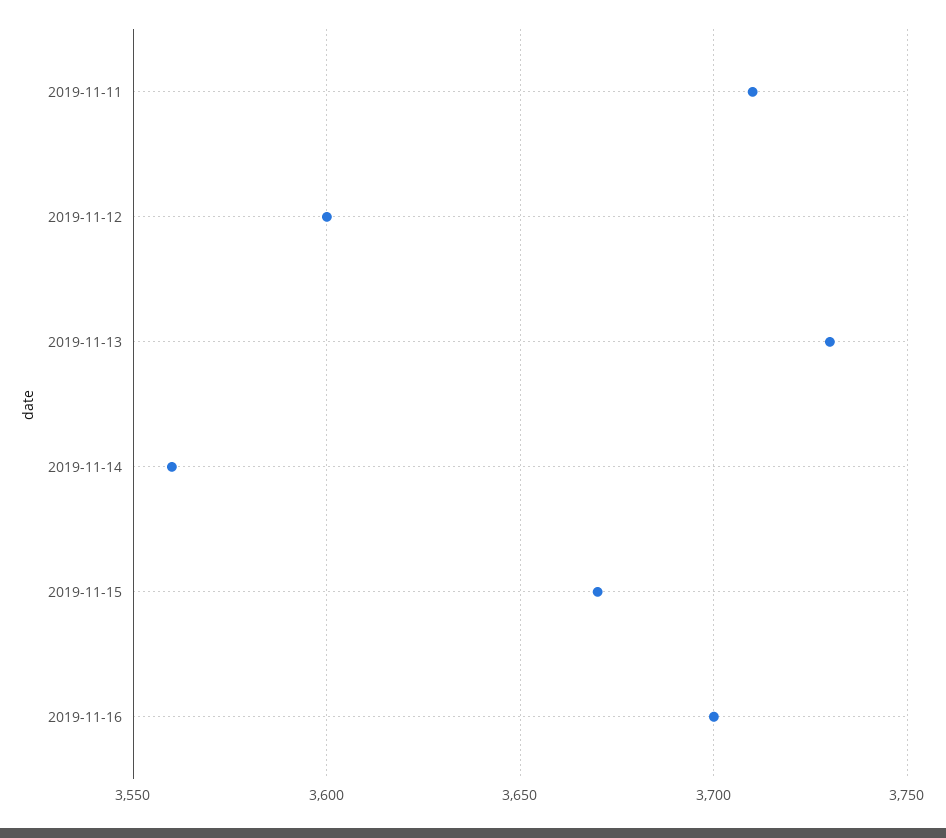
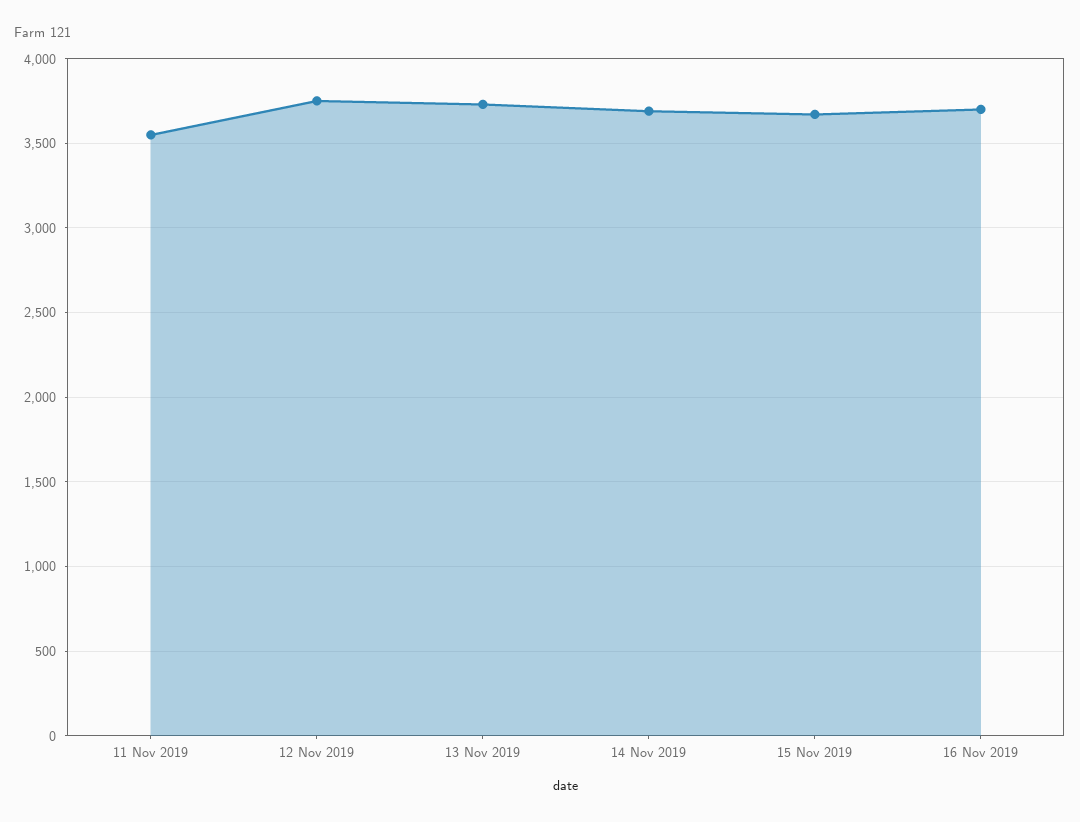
2019-11-11: 3710 -> 3550
2019-11-12: 3600 -> 3750
2019-11-14: 3560 -> 3700

